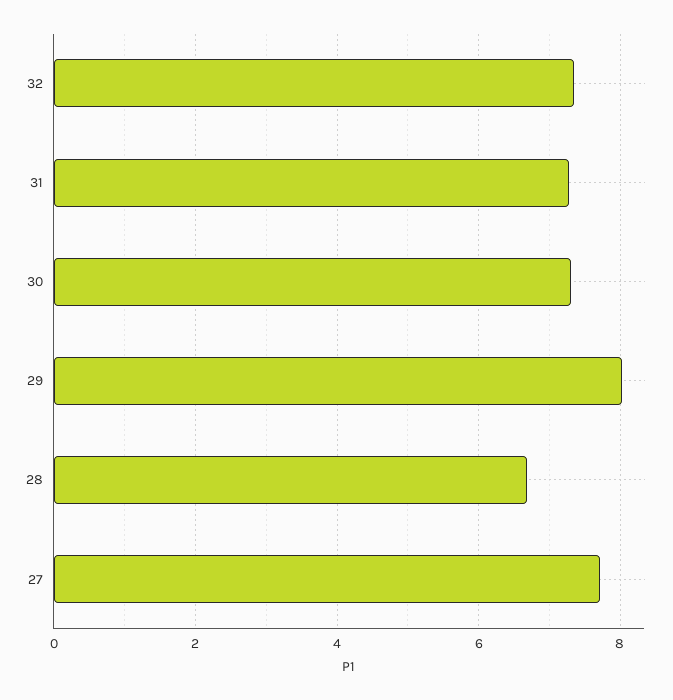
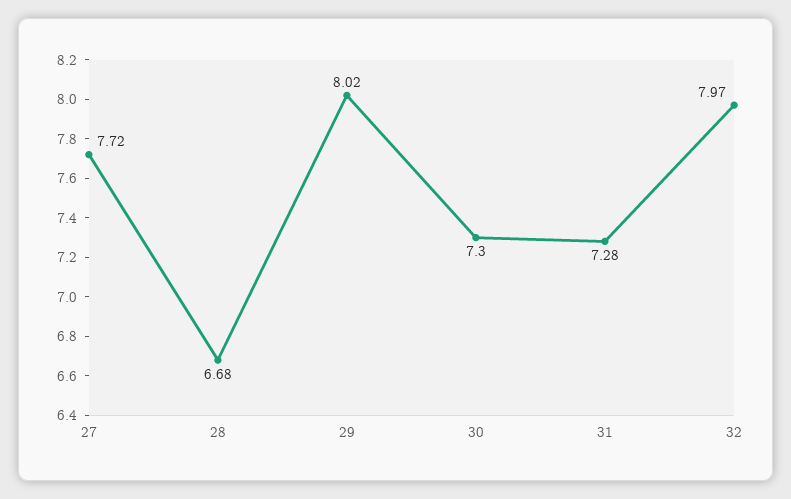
32: 7.4 -> 7.97

